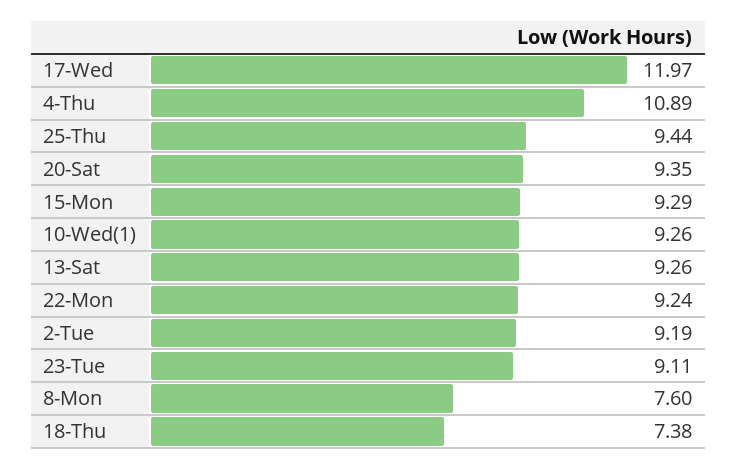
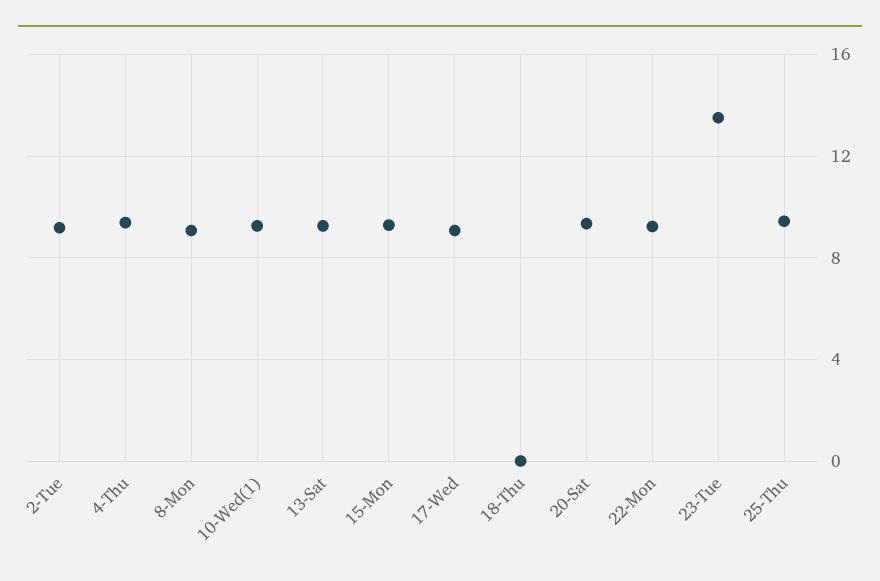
17-Wed: 11.97 -> 9
4-Thu: 10.89 -> 9.5
23-Tue: 9.11 -> 13.5
8-Mon: 7.6 -> 9
18-Thu: 7.38 -> 0

